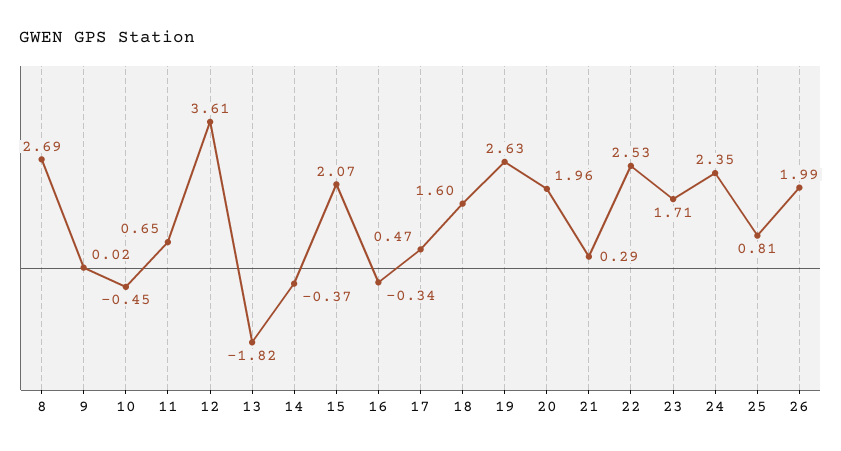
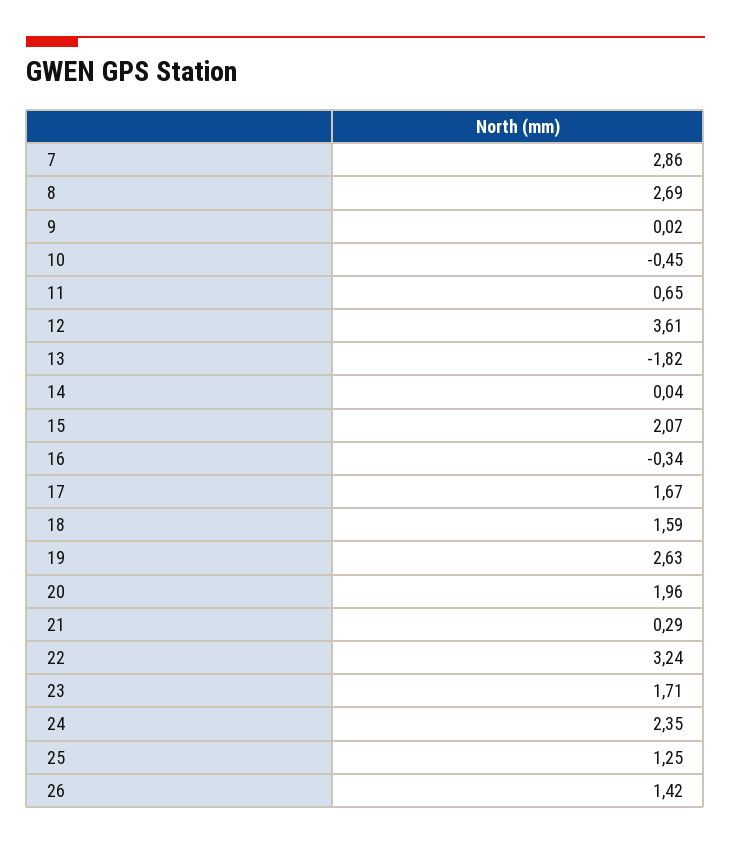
14: -0.37 -> 0.04
17: 0.47 -> 1.67
18: 1.6 -> 1.59
22: 2.53 -> 3.24
25: 0.81 -> 1.25
26: 1.99 -> 1.42
7: none -> 2.86

